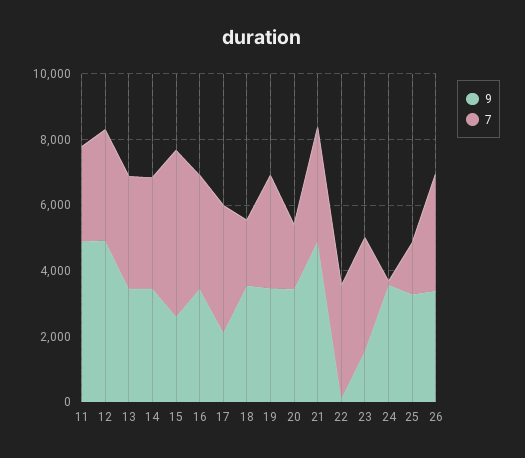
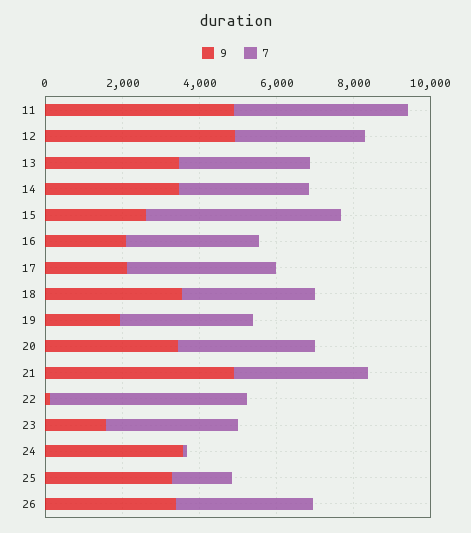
7, 11: 3000 -> 4500
9, 16: 3500 -> 2000
7, 18: 2000 -> 3500
9, 19: 3500 -> 2000
7, 20: 2000 -> 3500
7, 22: 3500 -> 5000

